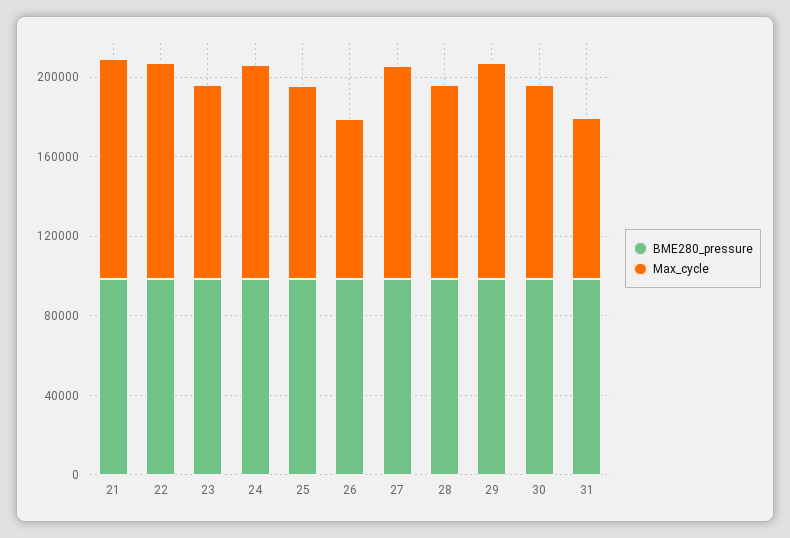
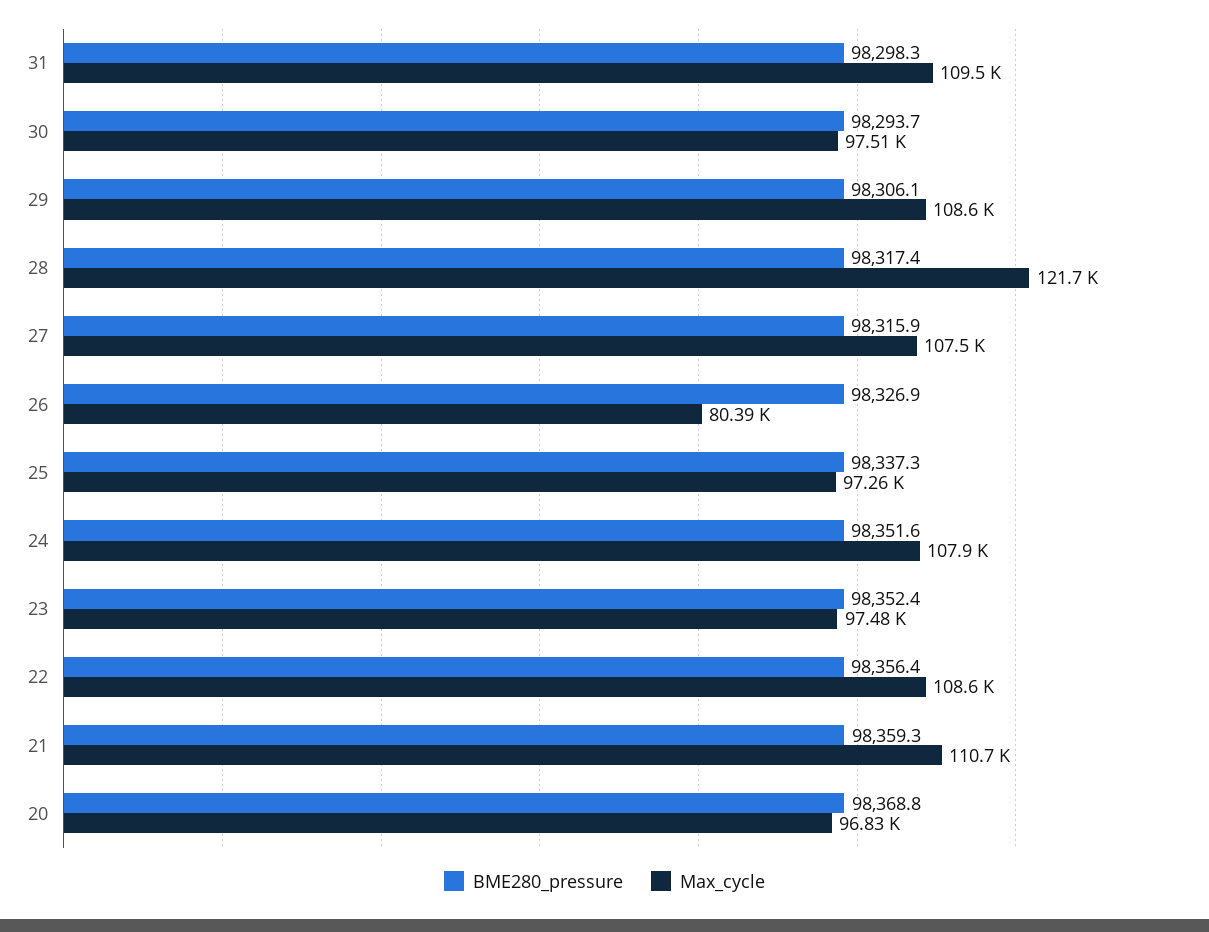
Max_cycle, 28: 100000 -> 121700
Max_cycle, 31: 80000 -> 109500
BME280_pressure, 20: none -> 98368.8
Max_cycle, 20: none -> 96830

